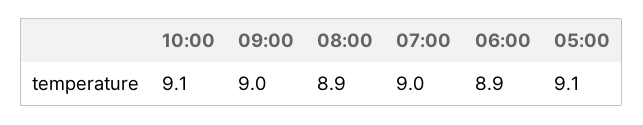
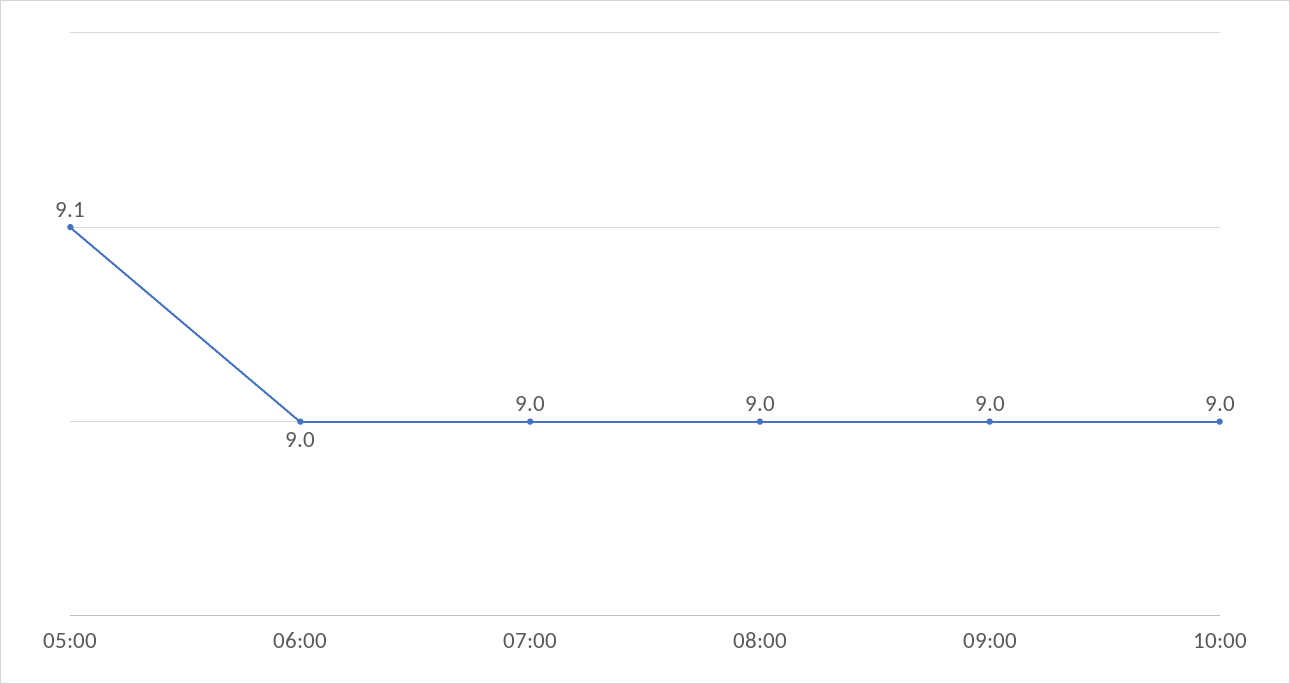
10:00: 9.1 -> 9
08:00: 8.9 -> 9
06:00: 8.9 -> 9

